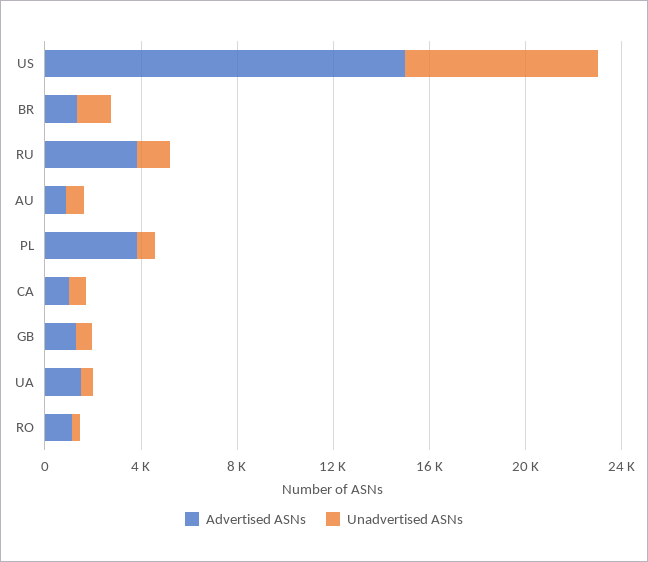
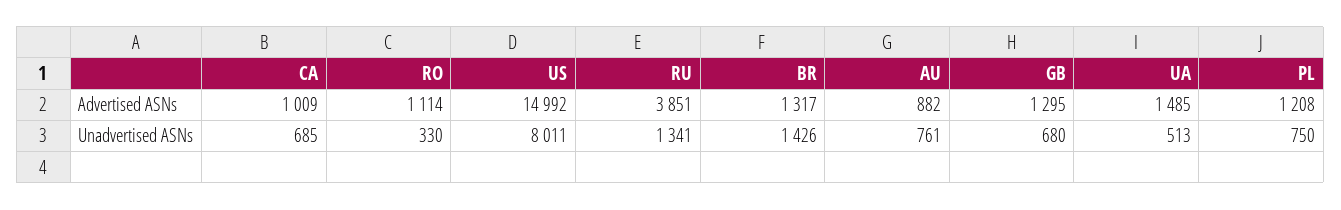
Advertised ASNs, PL: 4000 -> 1208

